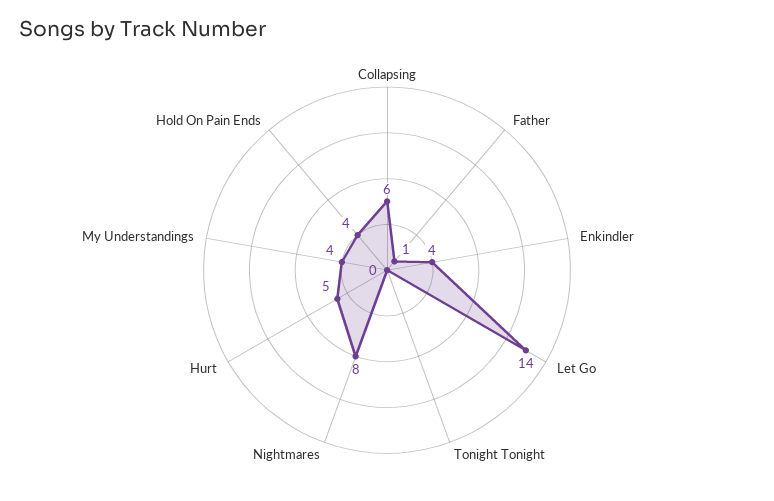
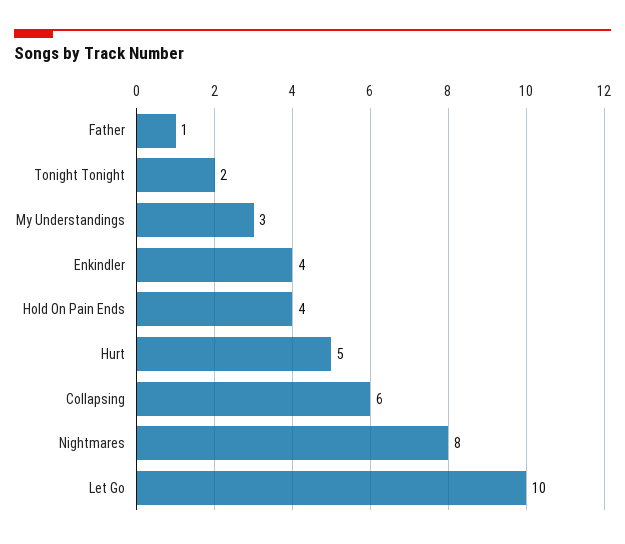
Let Go: 14 -> 10
Tonight Tonight: 0 -> 2
My Understandings: 4 -> 3

